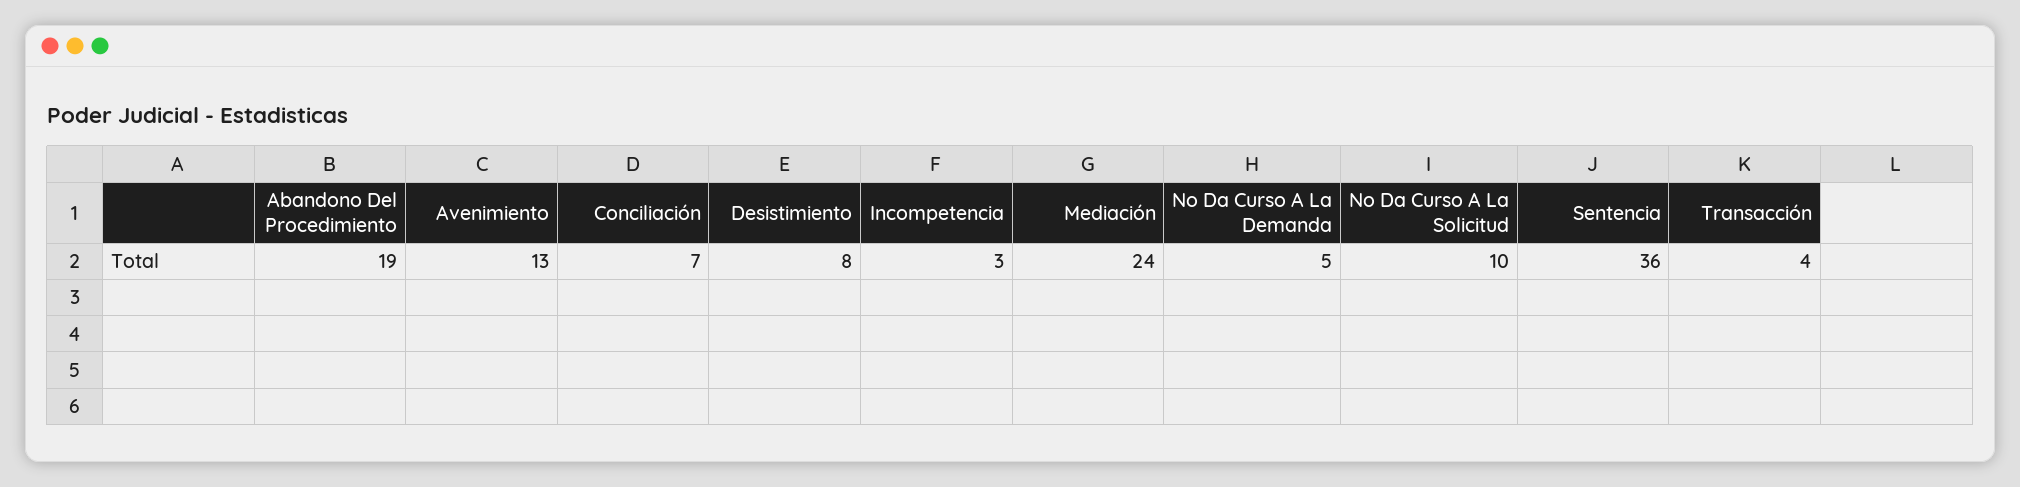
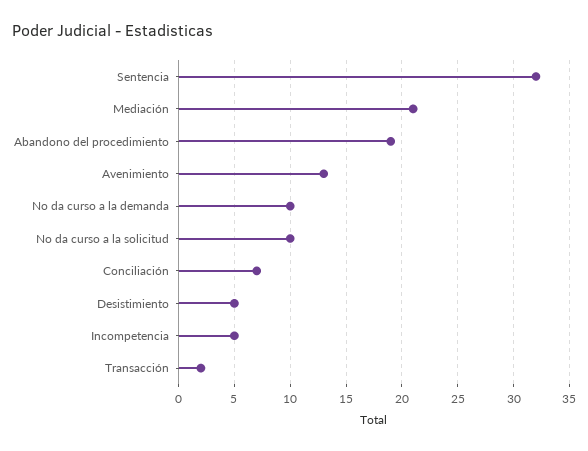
Desistimiento: 8 -> 5
Incompetencia: 3 -> 5
Mediación: 24 -> 21
No Da Curso A La Demanda: 5 -> 10
Sentencia: 36 -> 32
Transacción: 4 -> 2

